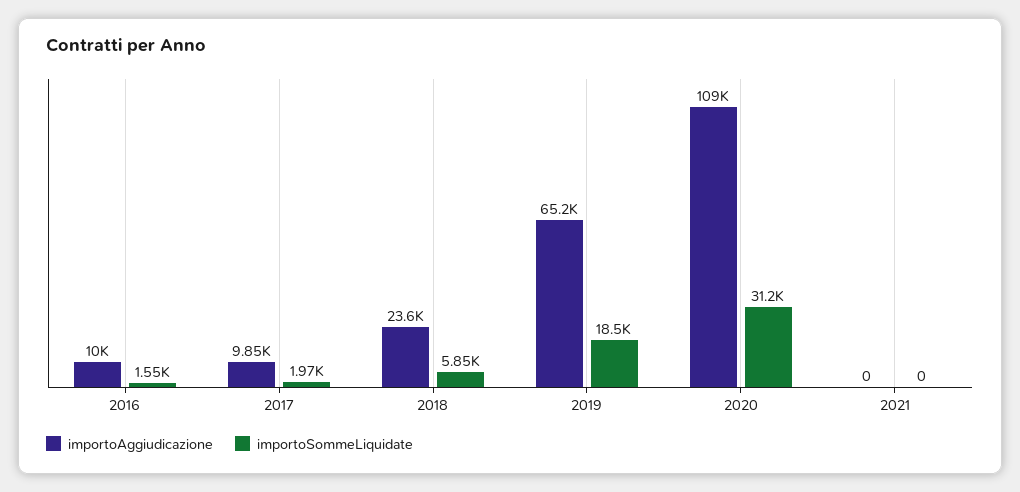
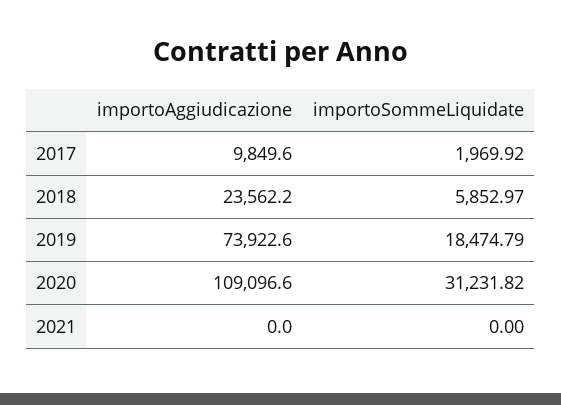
importoAggiudicazione, 2016: 10000 -> none
importoSommeLiquidate, 2016: 1550 -> none
importoAggiudicazione, 2019: 65200 -> 73922.6

